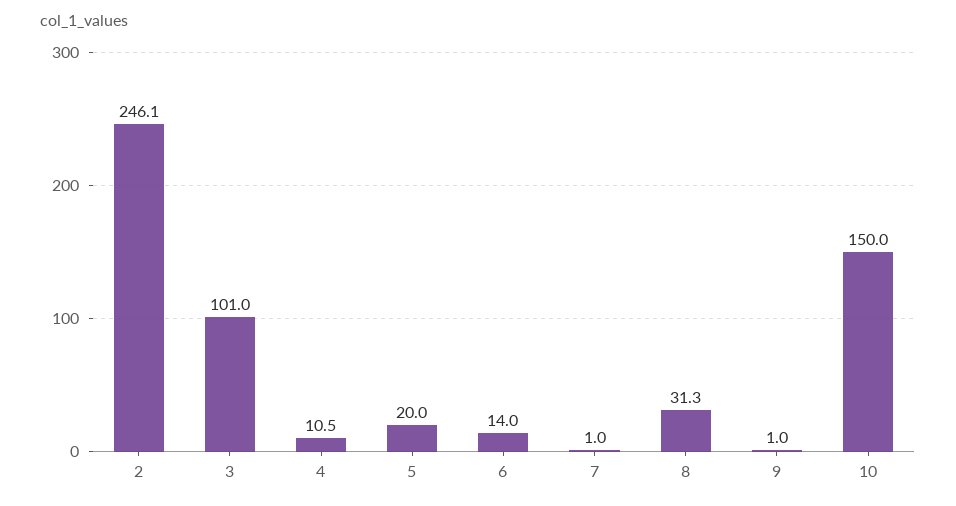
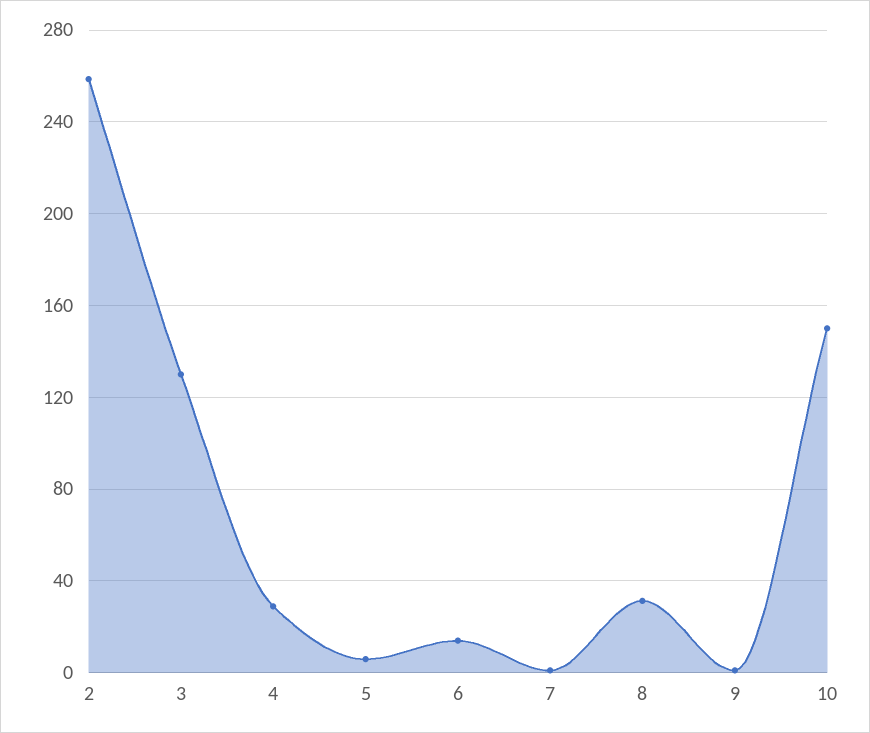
2: 246.1 -> 260
3: 101 -> 130
4: 10.5 -> 30
5: 20 -> 5

